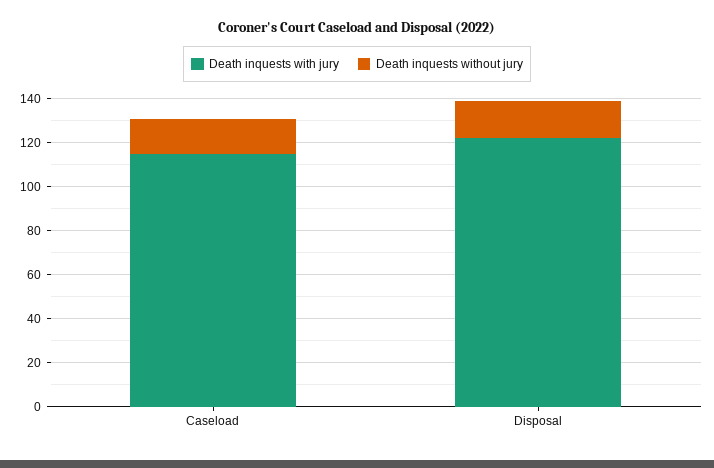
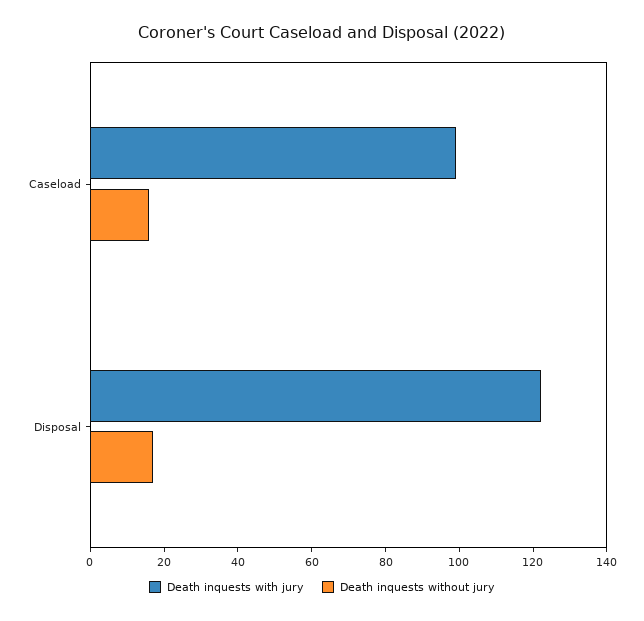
Death inquests with jury, Caseload: 115 -> 100

